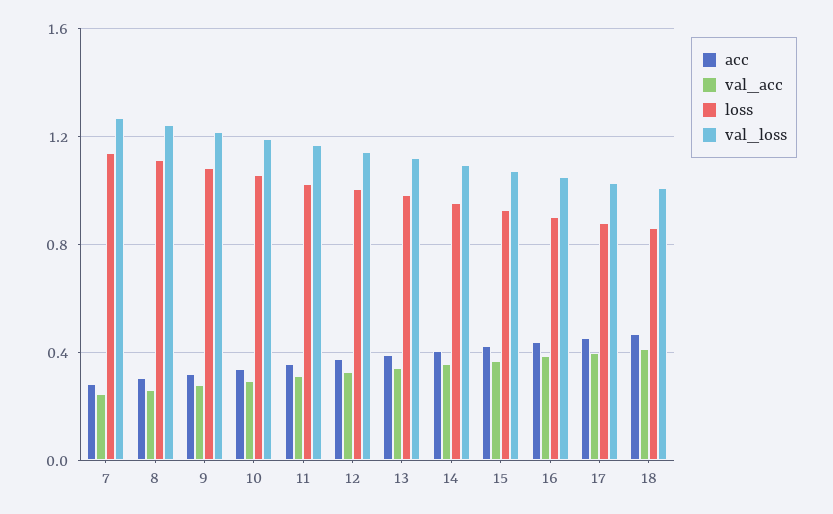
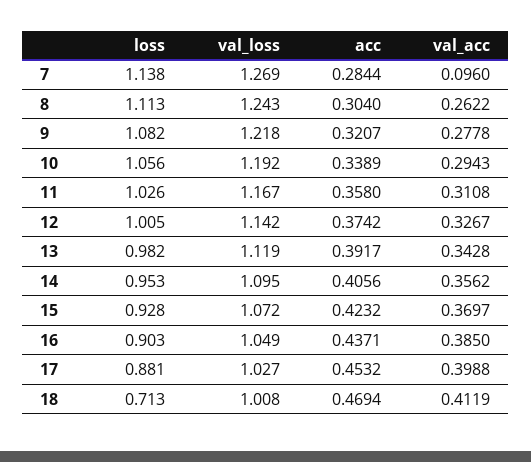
val_acc, 7: 0.25 -> 0.096
loss, 18: 0.85 -> 0.713

